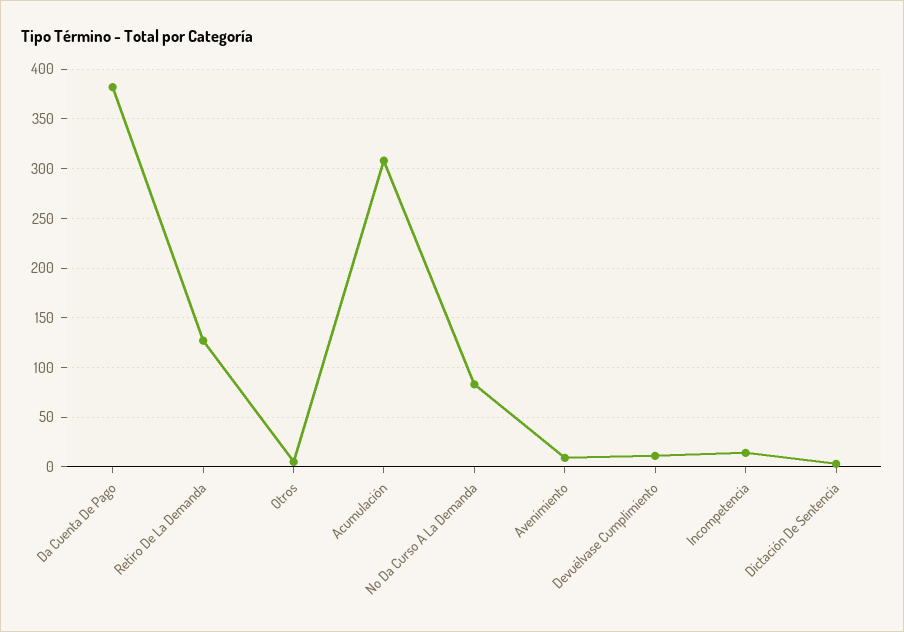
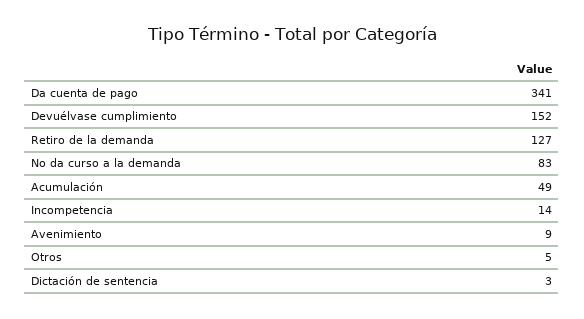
Da Cuenta De Pago: 380 -> 341
Acumulación: 310 -> 49
Devuélvase Cumplimiento: 10 -> 152

